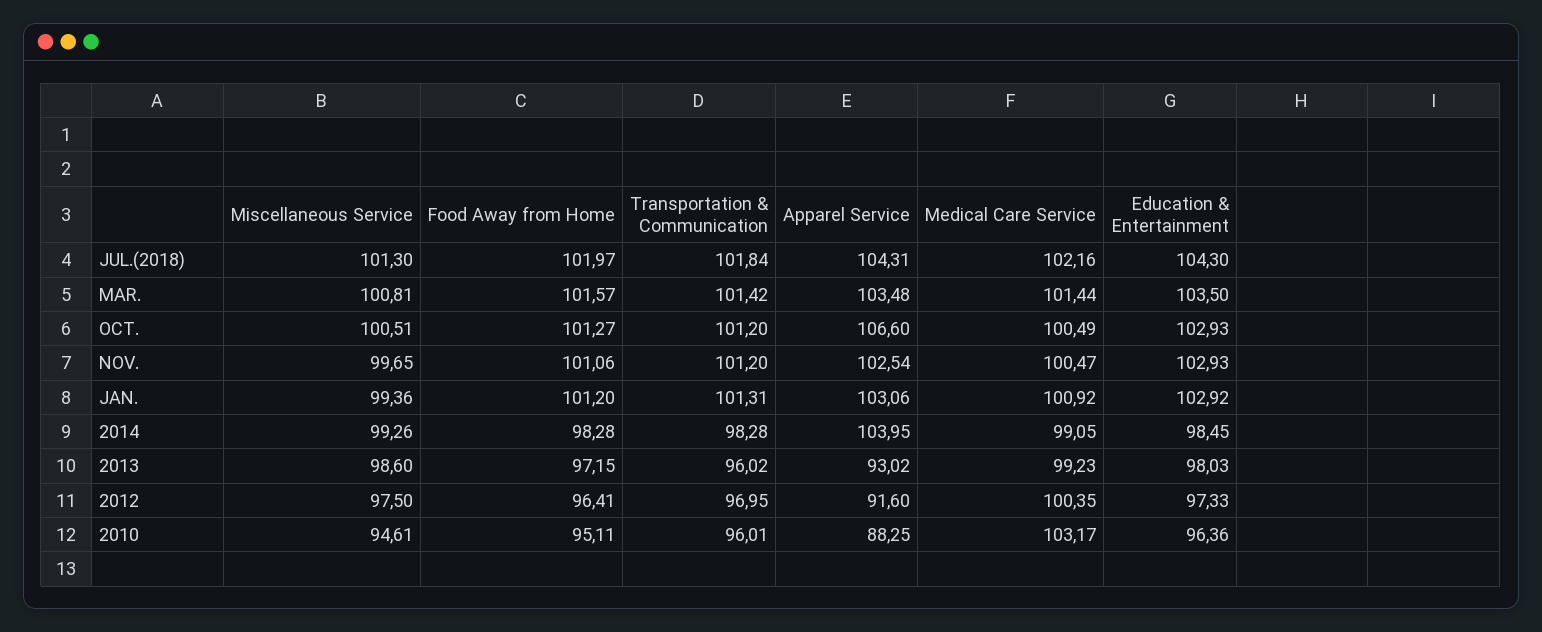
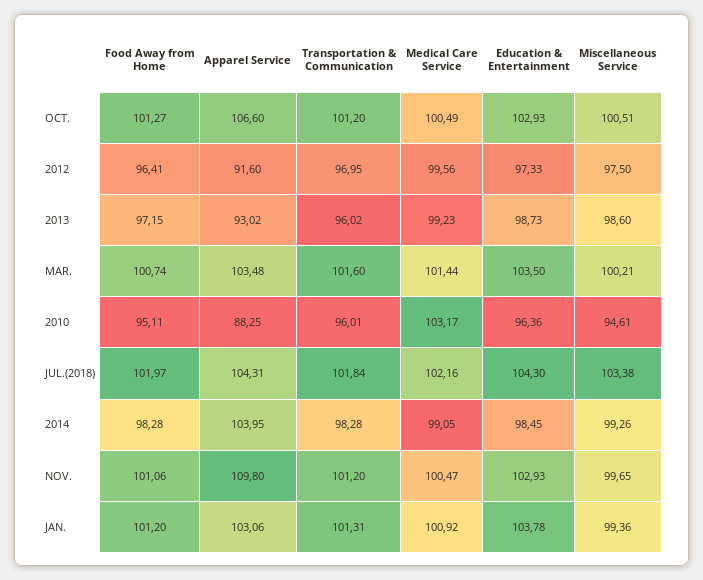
Miscellaneous Service, JUL.(2018): 101.3 -> 103.38
Miscellaneous Service, MAR.: 100.81 -> 100.21
Food Away from Home, MAR.: 101.57 -> 100.74
Transportation & Communication, MAR.: 101.42 -> 101.6
Apparel Service, NOV.: 102.54 -> 109.8
Education & Entertainment, JAN.: 102.92 -> 103.78
Education & Entertainment, 2013: 98.03 -> 98.73
Medical Care Service, 2012: 100.35 -> 99.56

